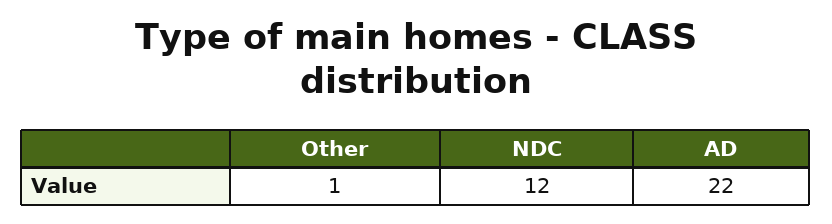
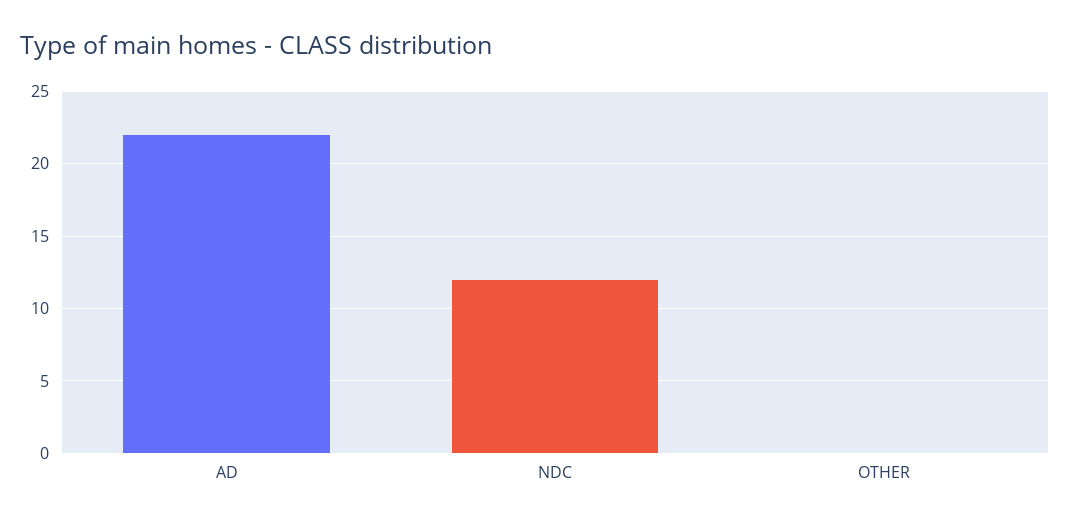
Other: 1 -> 0

